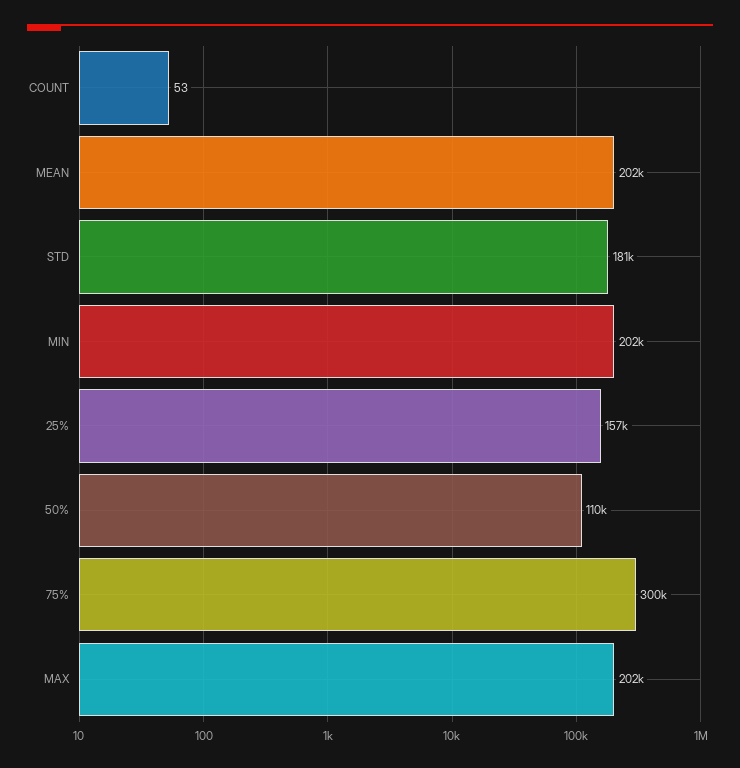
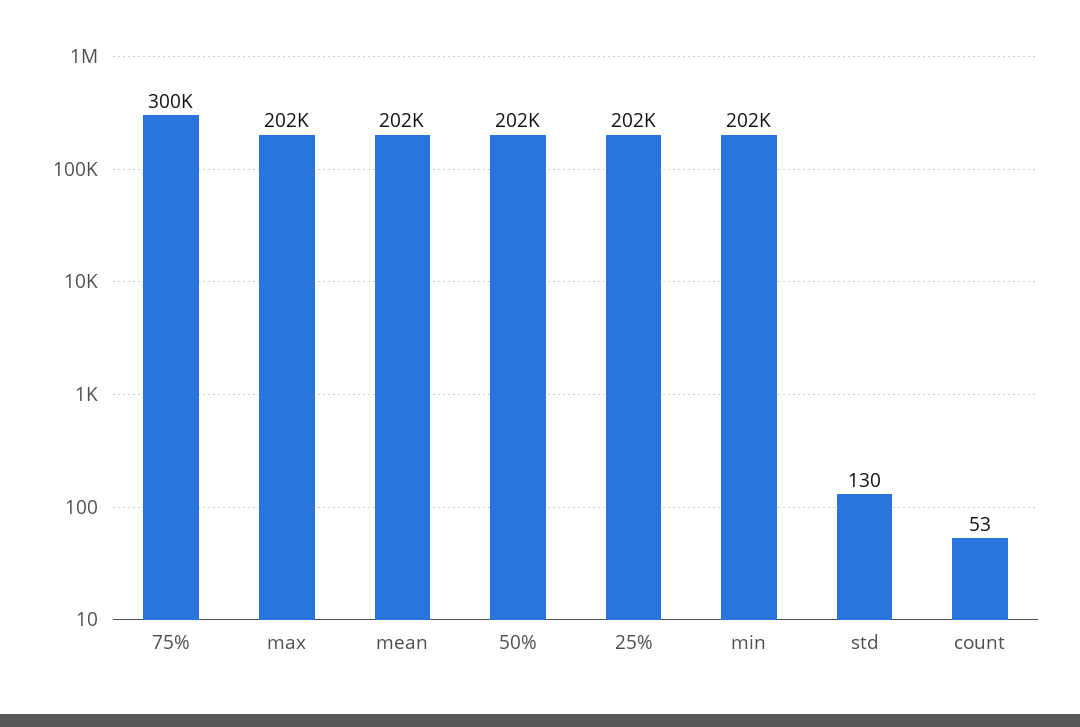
STD: 181000 -> 130
25%: 157000 -> 202000
50%: 110000 -> 202000

